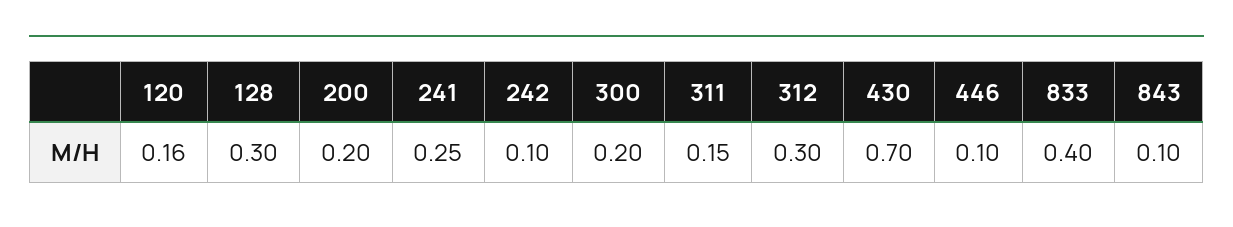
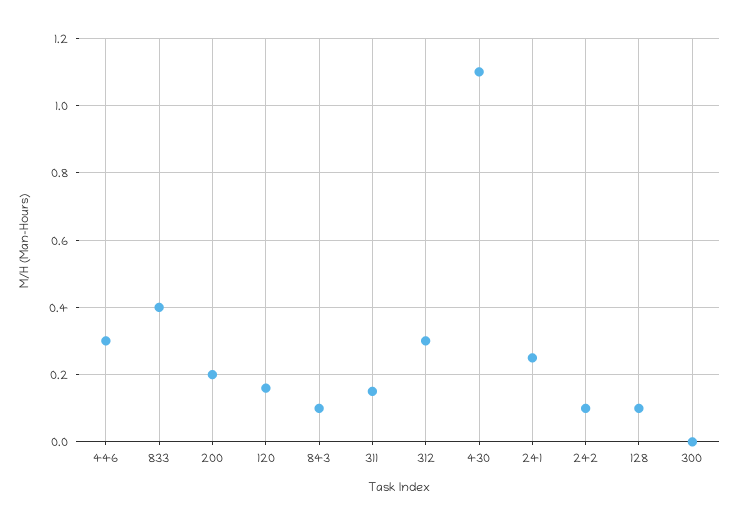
128: 0.3 -> 0.1
300: 0.2 -> 0
430: 0.7 -> 1.1
446: 0.1 -> 0.3

